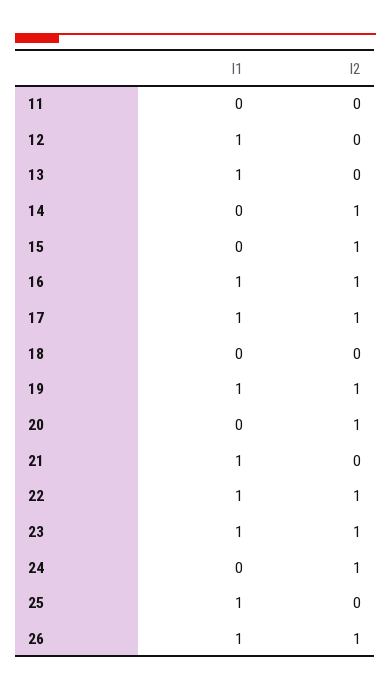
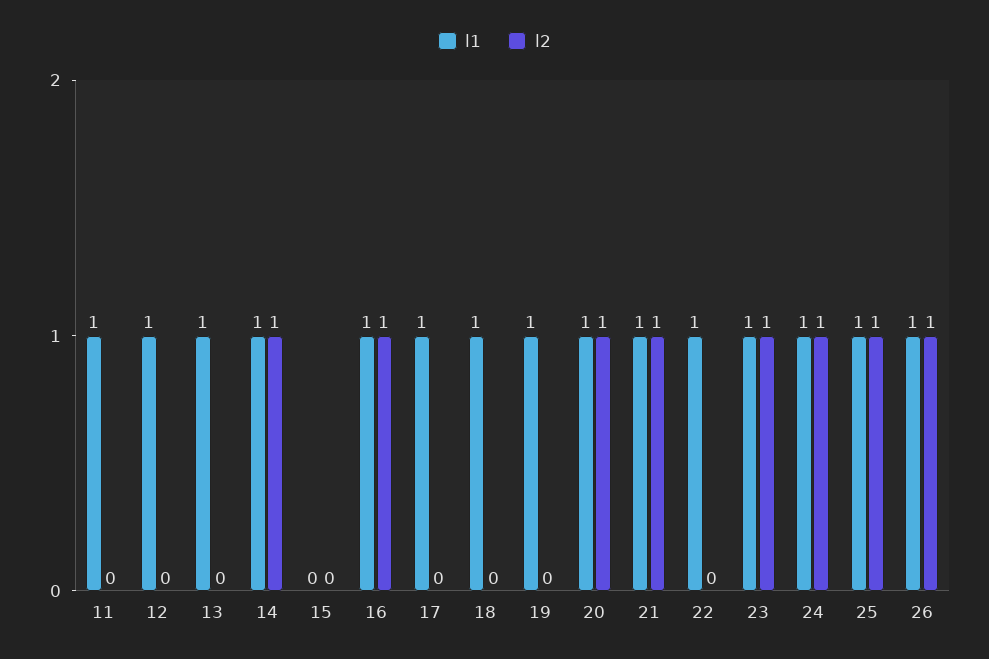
l1, 11: 0 -> 1
l1, 14: 0 -> 1
l2, 15: 1 -> 0
l2, 17: 1 -> 0
l1, 18: 0 -> 1
l2, 19: 1 -> 0
l1, 20: 0 -> 1
l2, 21: 0 -> 1
l2, 22: 1 -> 0
l1, 24: 0 -> 1
l2, 25: 0 -> 1

